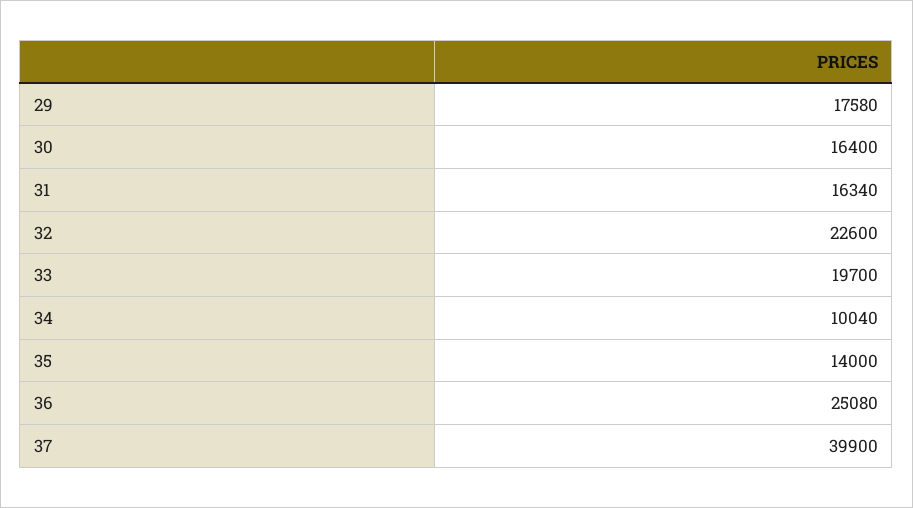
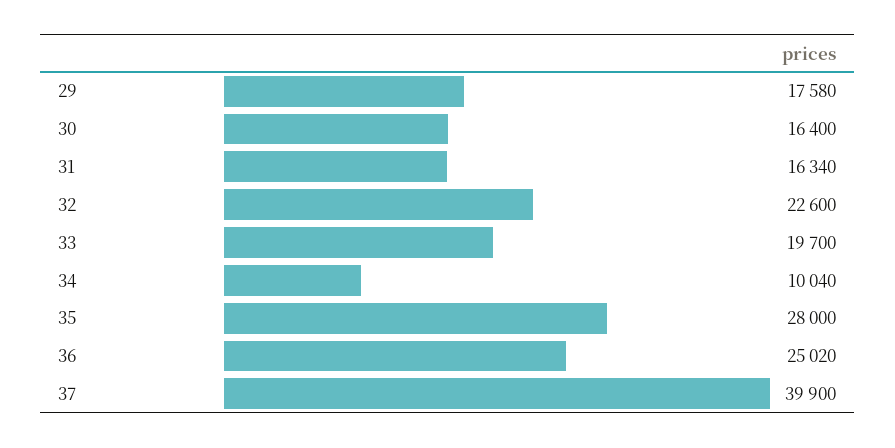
35: 14000 -> 28000
36: 25080 -> 25020

